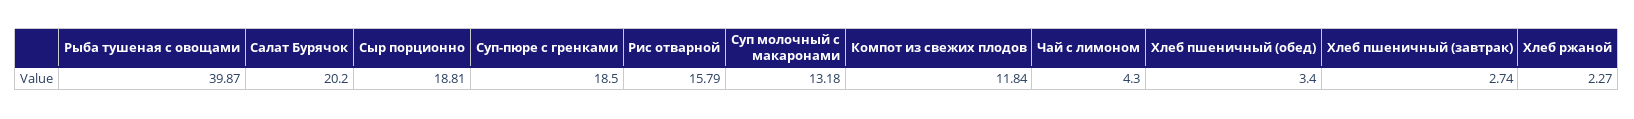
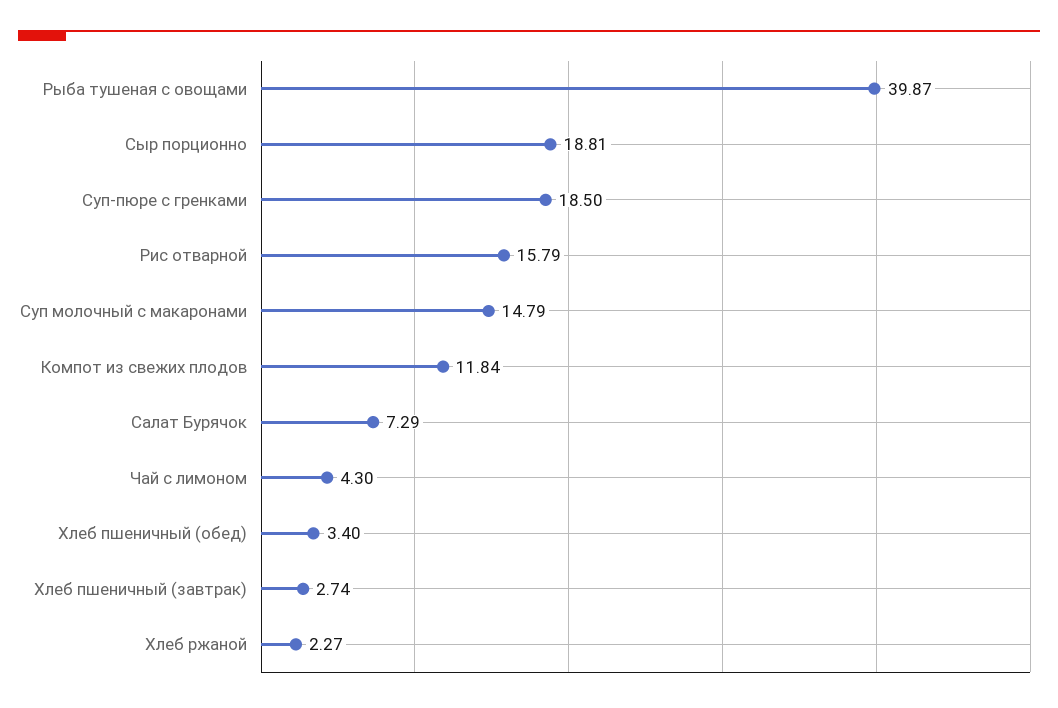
Салат Бурячок: 20.2 -> 7.29
Суп молочный с макаронами: 13.18 -> 14.79

